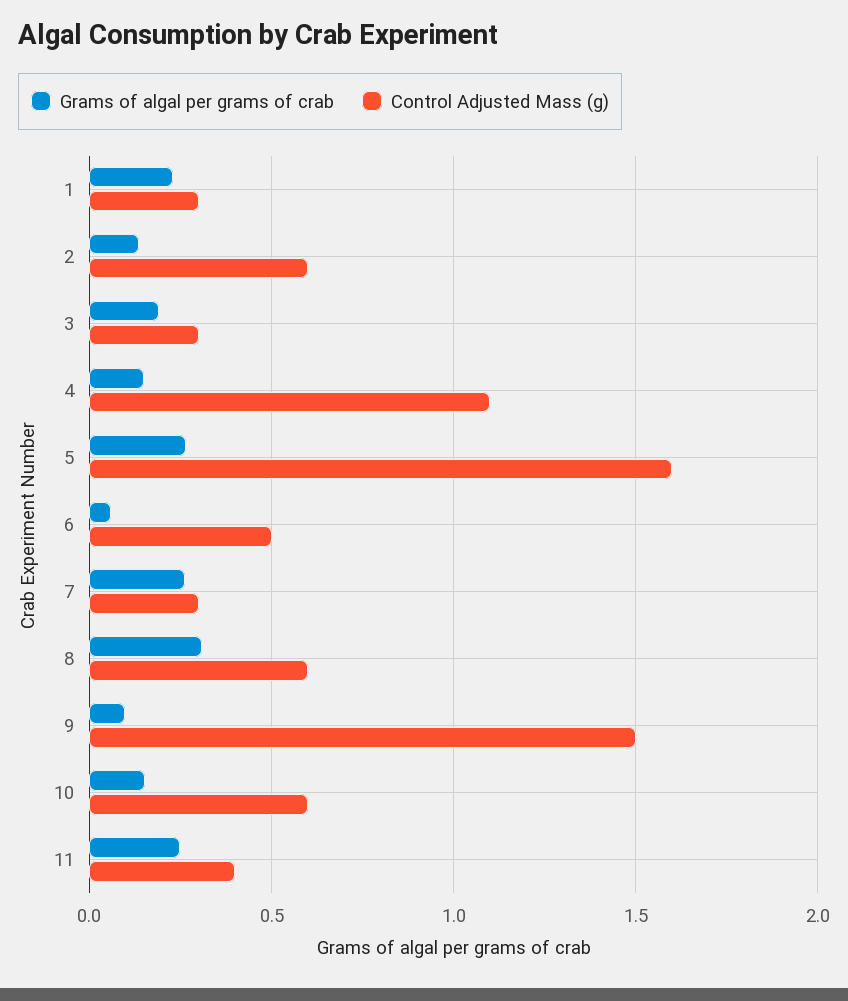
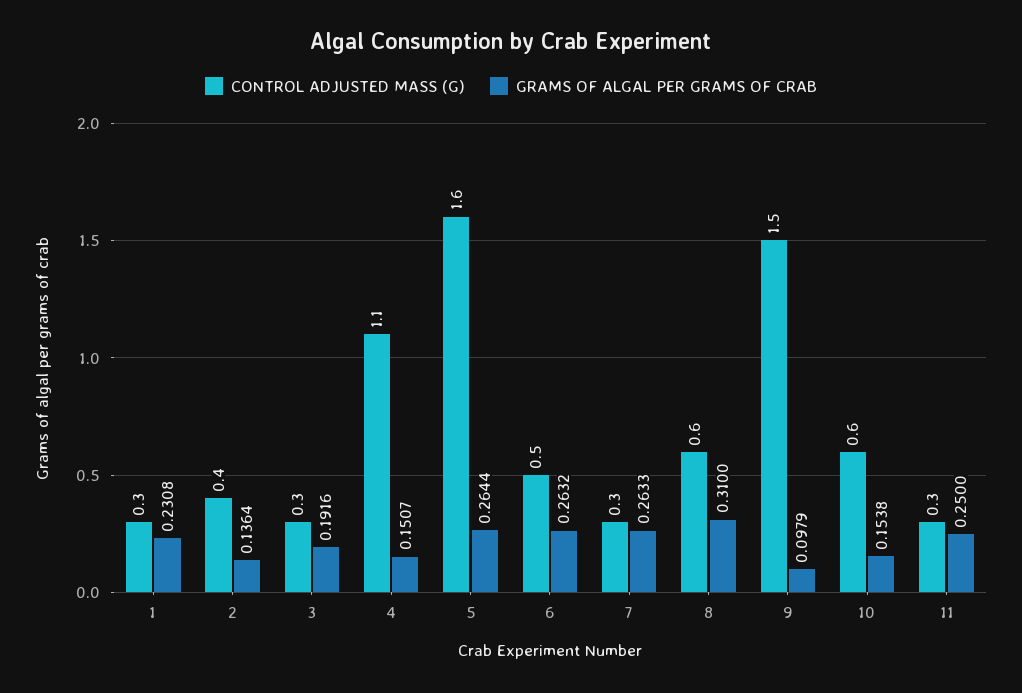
Control Adjusted Mass (g), 2: 0.6 -> 0.4
Grams of algal per grams of crab, 6: 0.05 -> 0.2632
Control Adjusted Mass (g), 11: 0.4 -> 0.3

